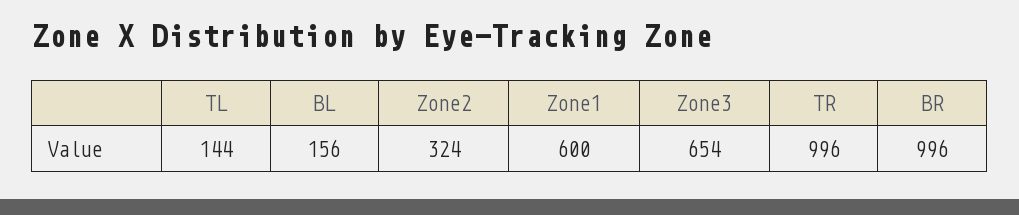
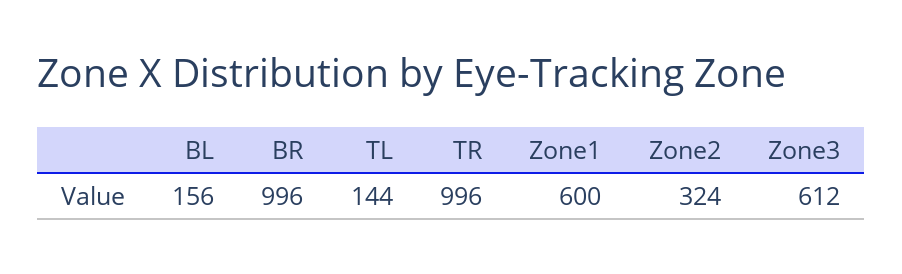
Zone3: 654 -> 612

